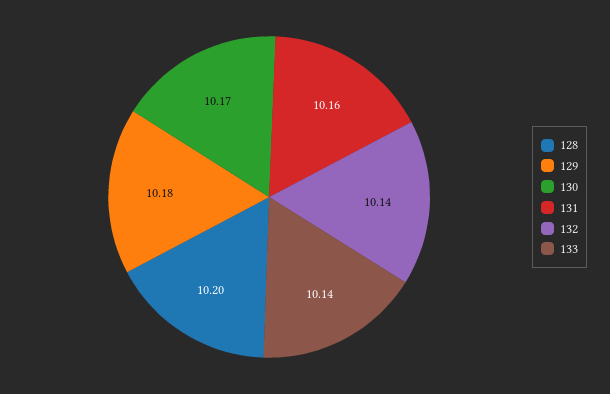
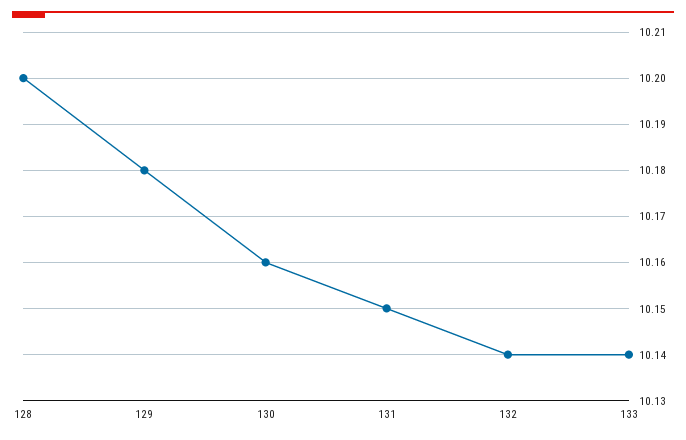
130: 10.17 -> 10.16
131: 10.16 -> 10.15

